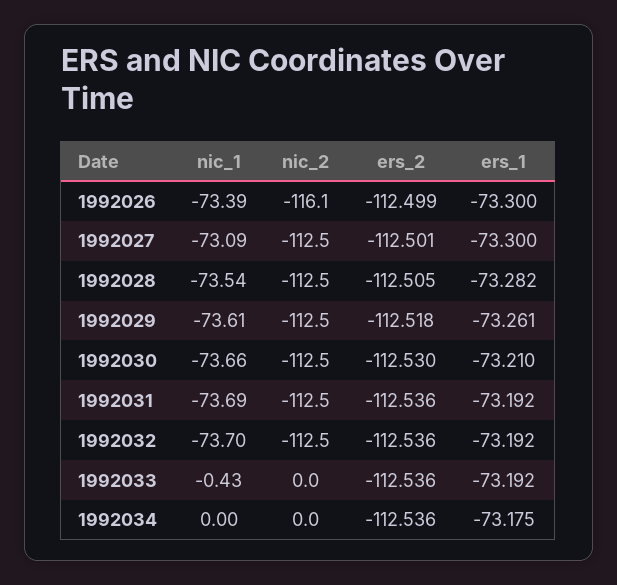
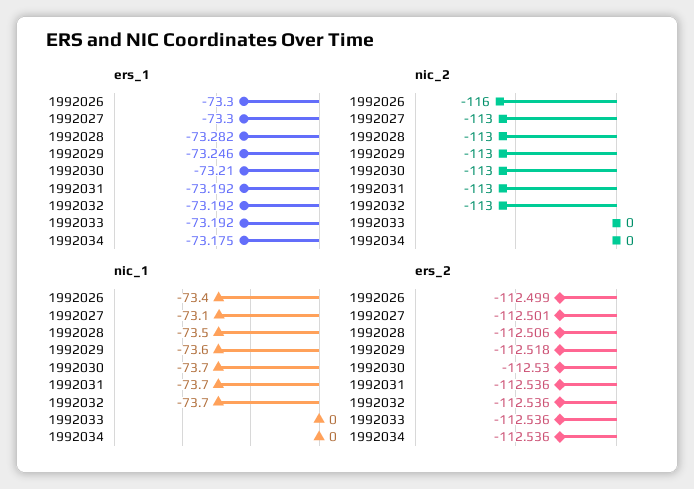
ers_2, 1992028: -112.505 -> -112.506
ers_1, 1992029: -73.261 -> -73.246
nic_1, 1992033: -0.43 -> 0

